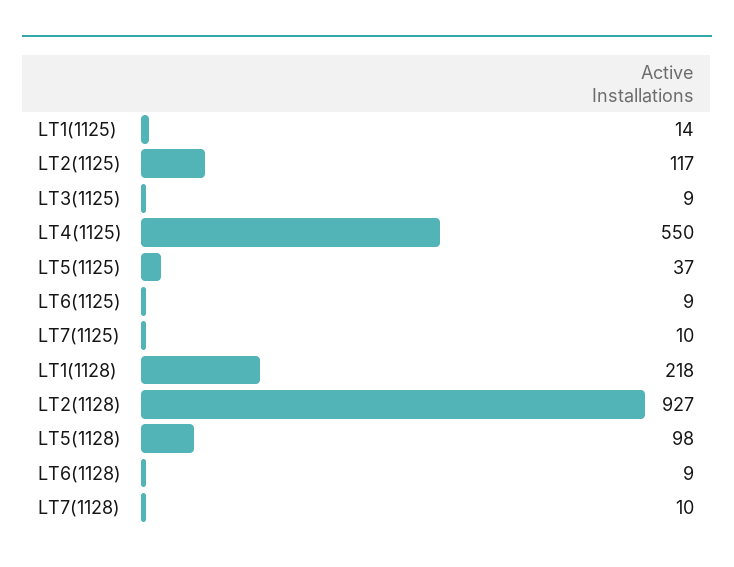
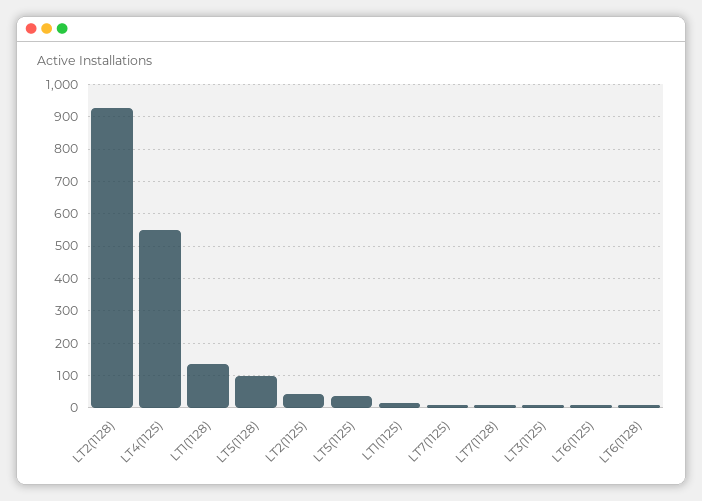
LT2(1125): 117 -> 40
LT1(1128): 218 -> 140

